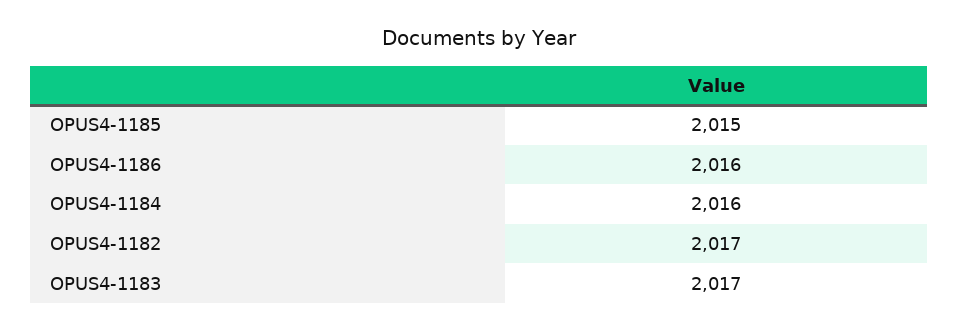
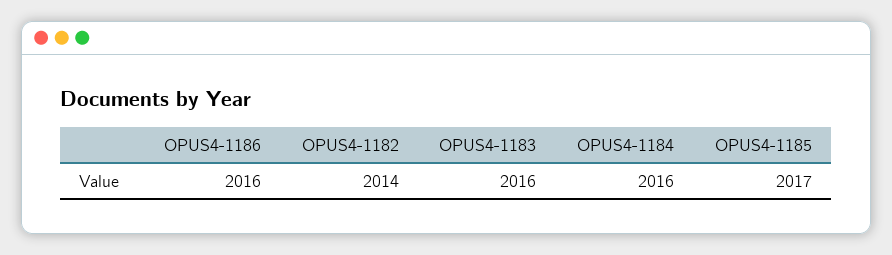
OPUS4-1185: 2015 -> 2017
OPUS4-1182: 2017 -> 2014
OPUS4-1183: 2017 -> 2016

